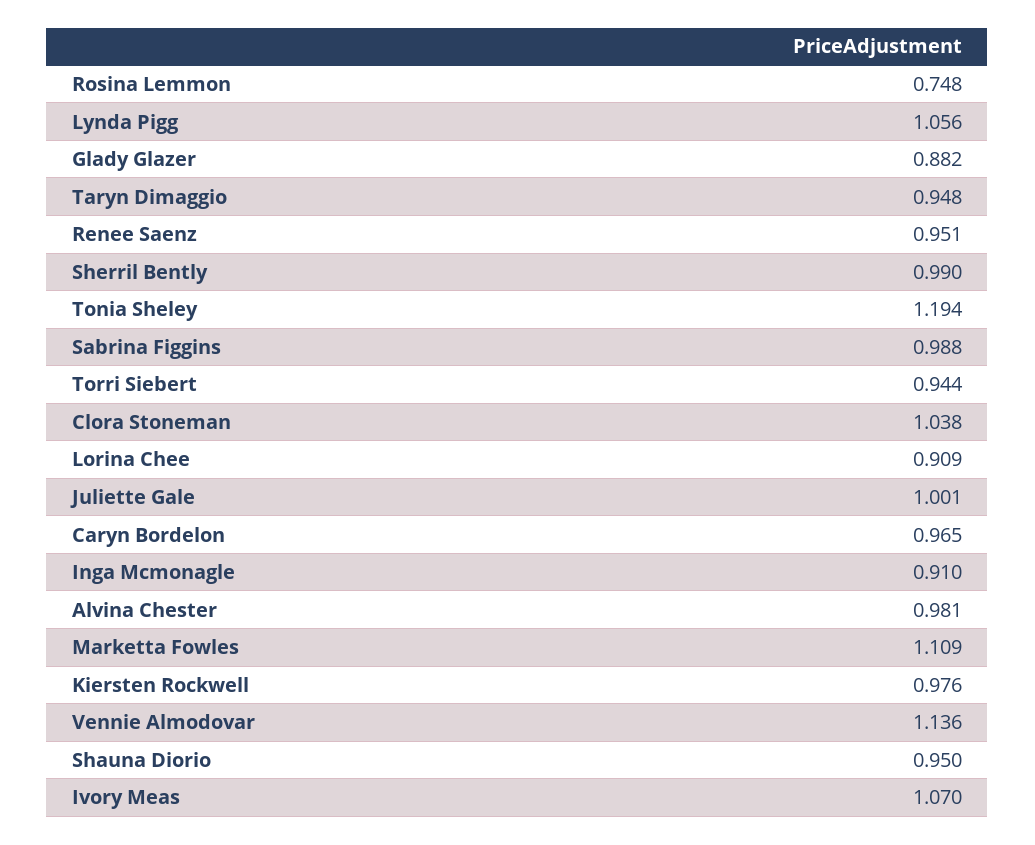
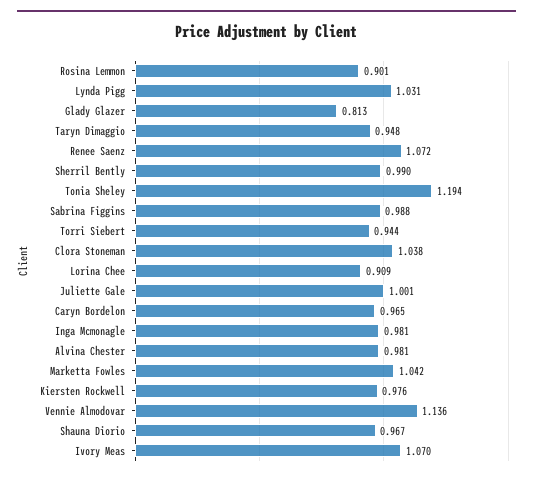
Rosina Lemmon: 0.748 -> 0.901
Lynda Pigg: 1.056 -> 1.031
Glady Glazer: 0.882 -> 0.813
Renee Saenz: 0.951 -> 1.072
Inga Mcmonagle: 0.91 -> 0.981
Marketta Fowles: 1.109 -> 1.042
Shauna Diorio: 0.95 -> 0.967

